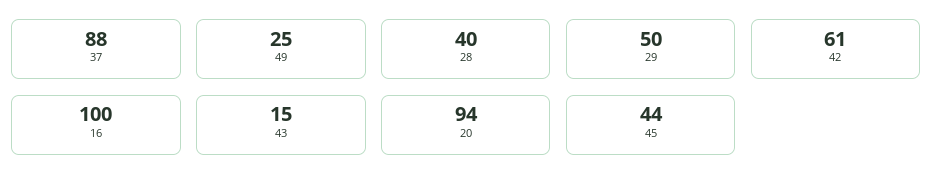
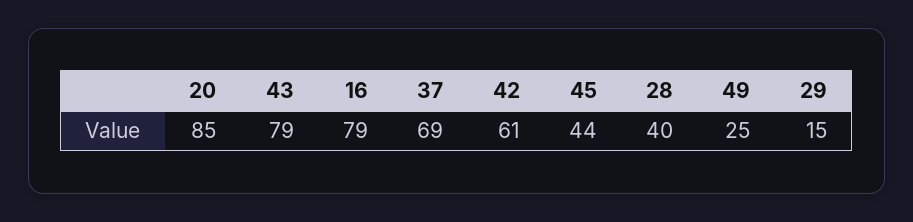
37: 88 -> 69
29: 50 -> 15
16: 100 -> 79
43: 15 -> 79
20: 94 -> 85

